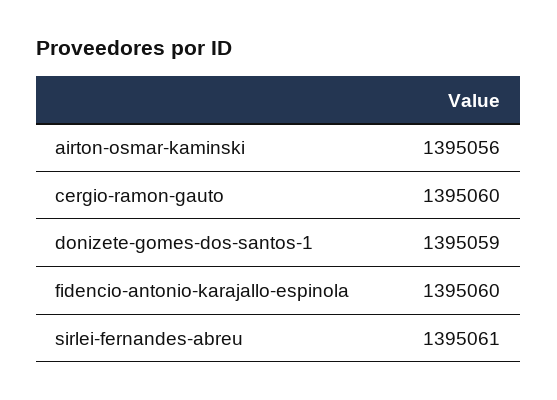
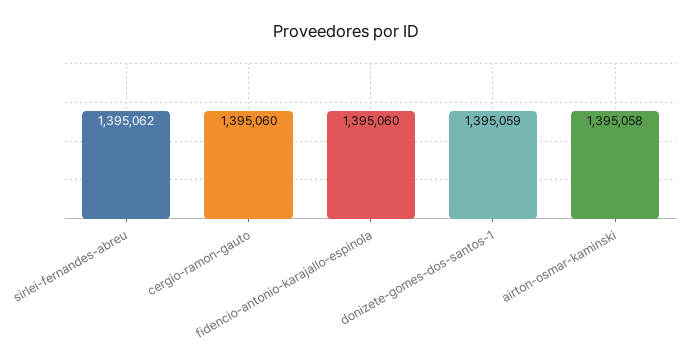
airton-osmar-kaminski: 1395056 -> 1395058
sirlei-fernandes-abreu: 1395061 -> 1395062

